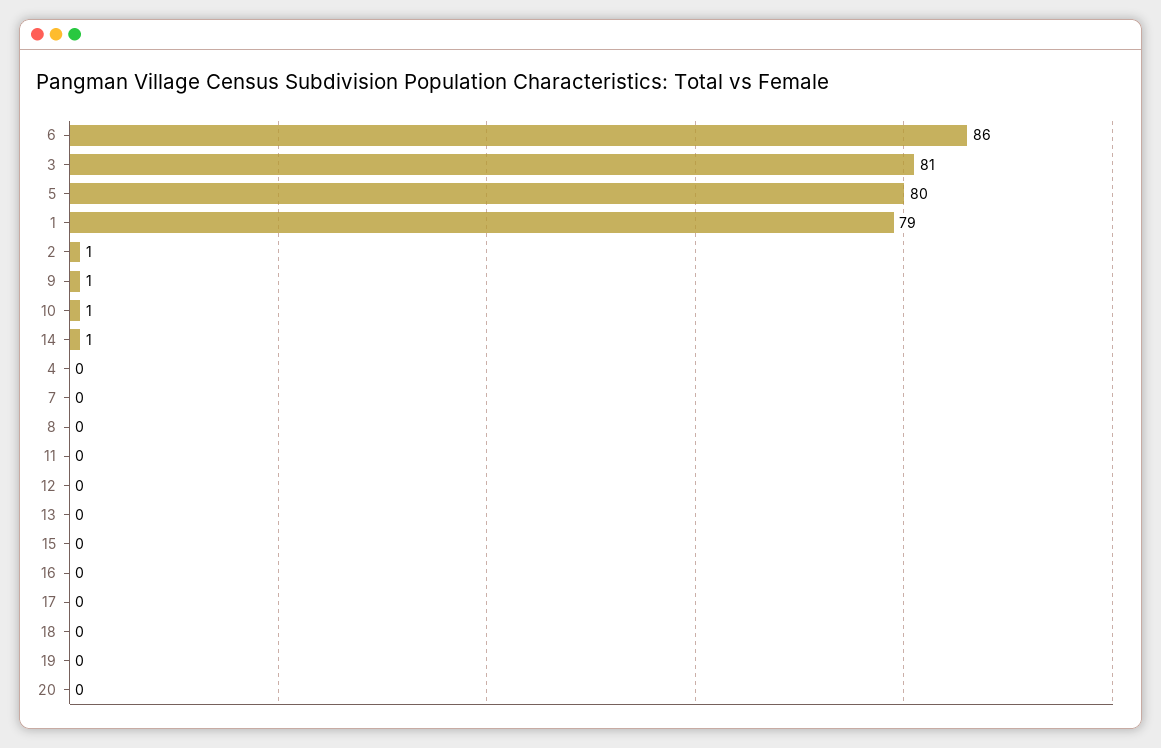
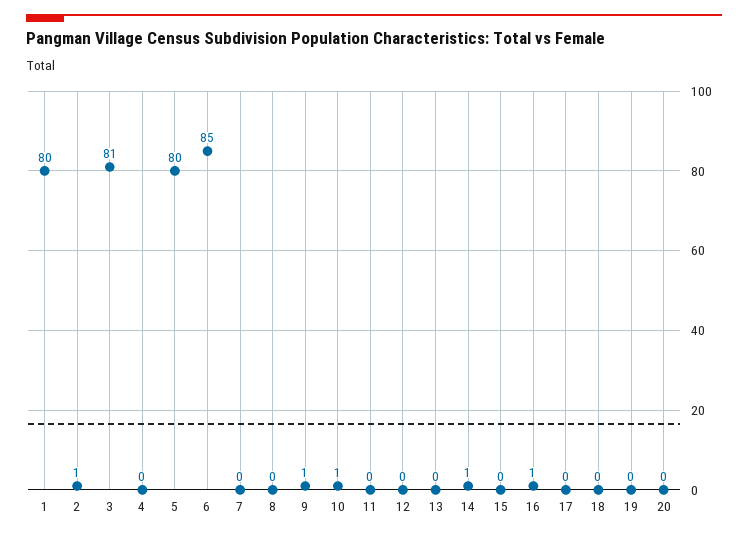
6: 86 -> 85
1: 79 -> 80
16: 0 -> 1

